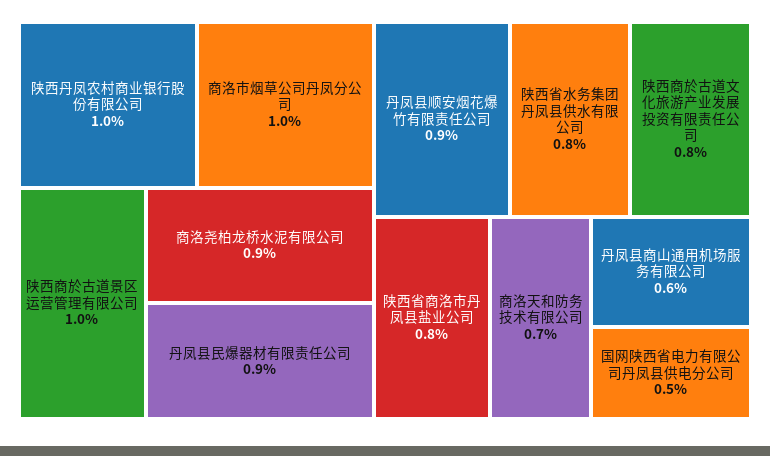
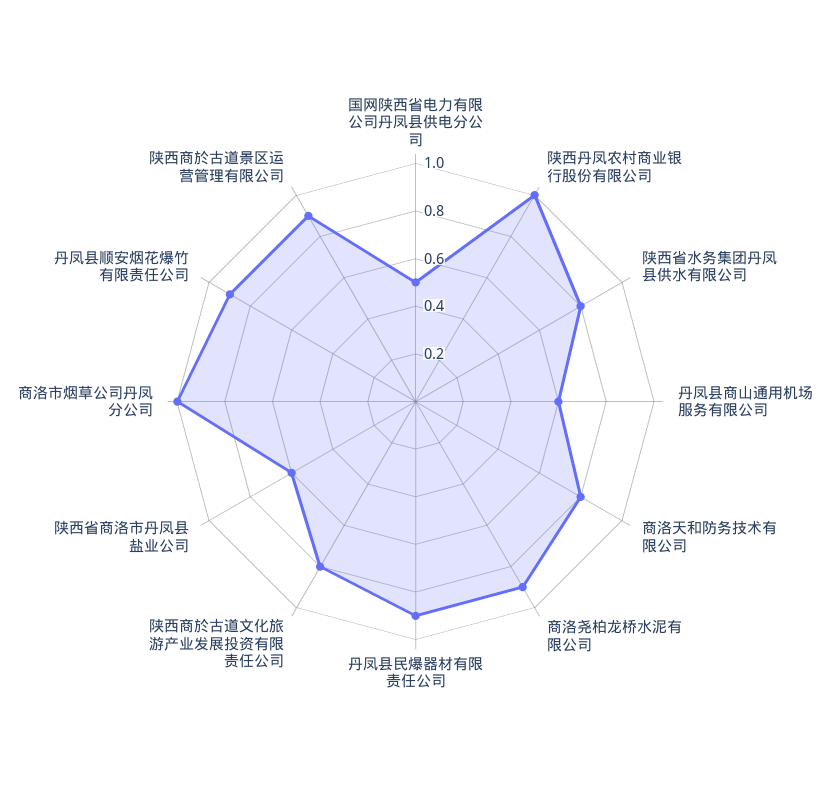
陕西商於古道景区运营管理有限公司: 1 -> 0.9
陕西省商洛市丹凤县盐业公司: 0.8 -> 0.6
商洛天和防务技术有限公司: 0.7 -> 0.8

